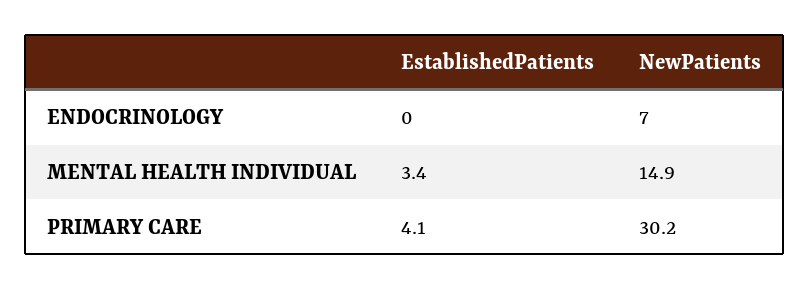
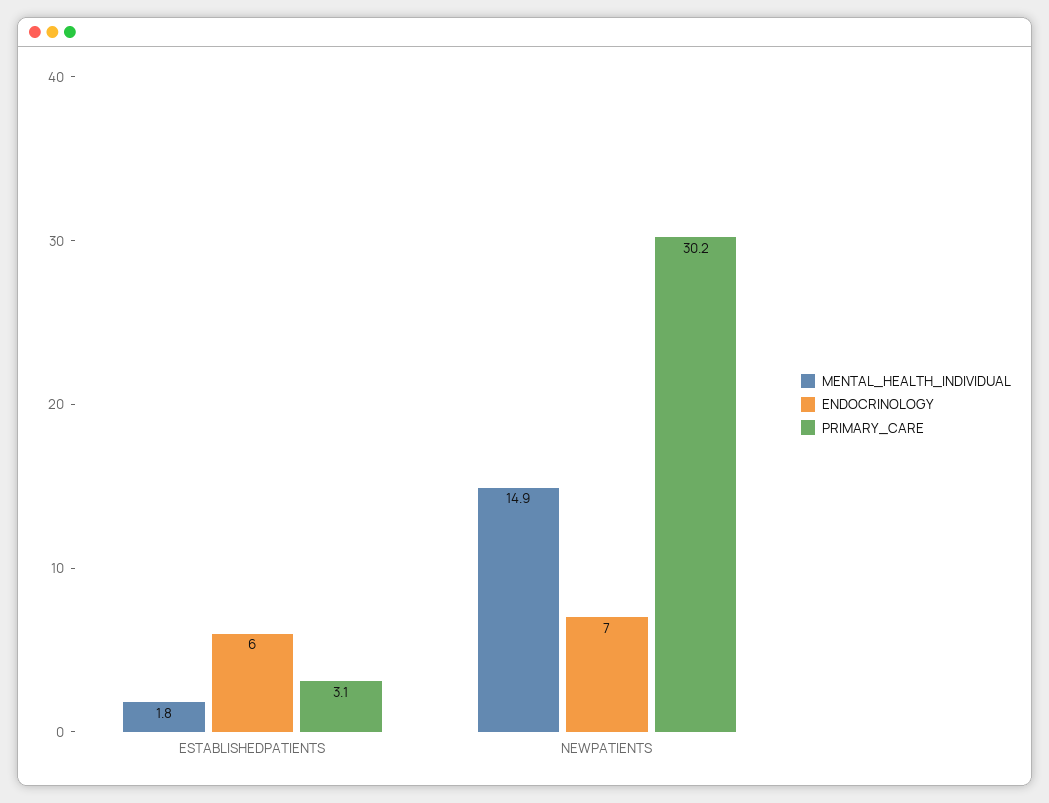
ENDOCRINOLOGY, EstablishedPatients: 0 -> 6
MENTAL HEALTH INDIVIDUAL, EstablishedPatients: 3.4 -> 1.8
PRIMARY CARE, EstablishedPatients: 4.1 -> 3.1

